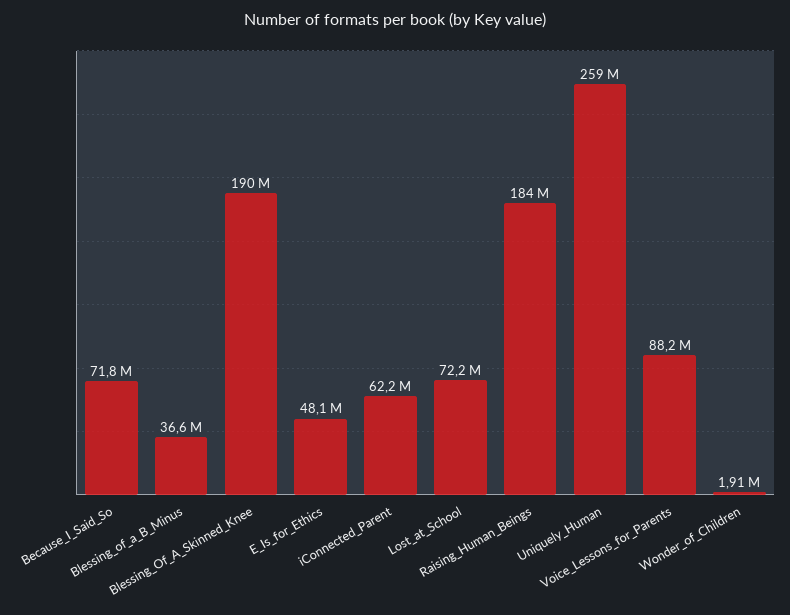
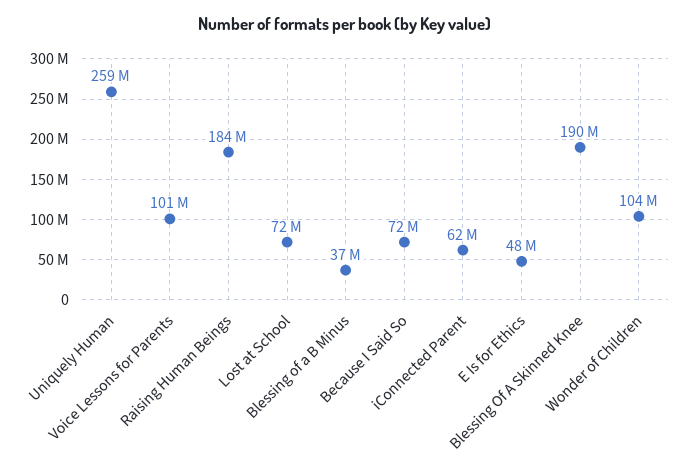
Voice_Lessons_for_Parents: 88200000 -> 101000000
Wonder_of_Children: 1910000 -> 104000000

